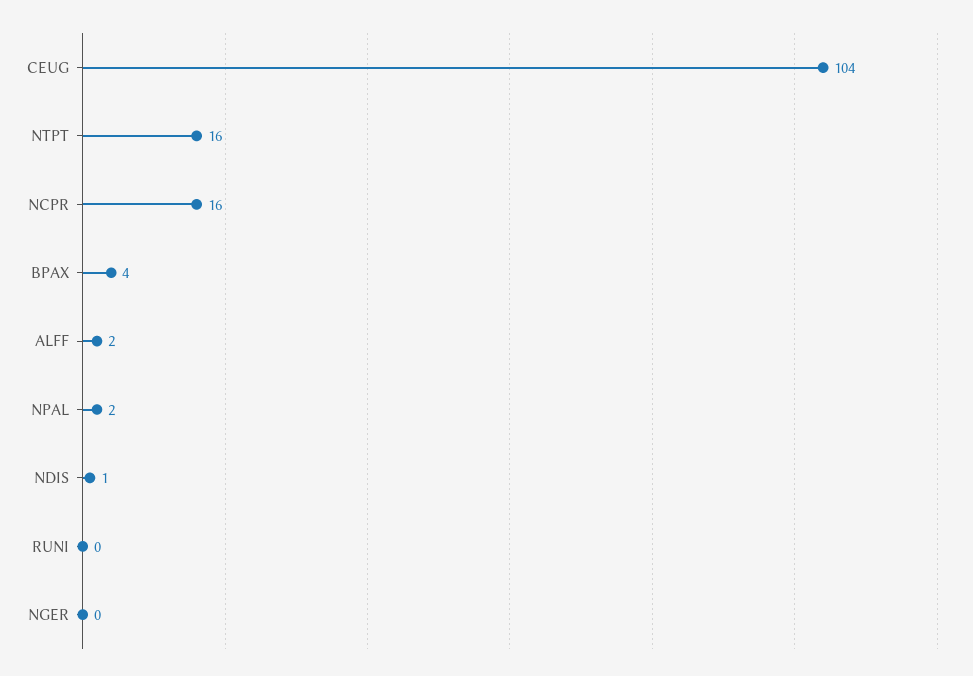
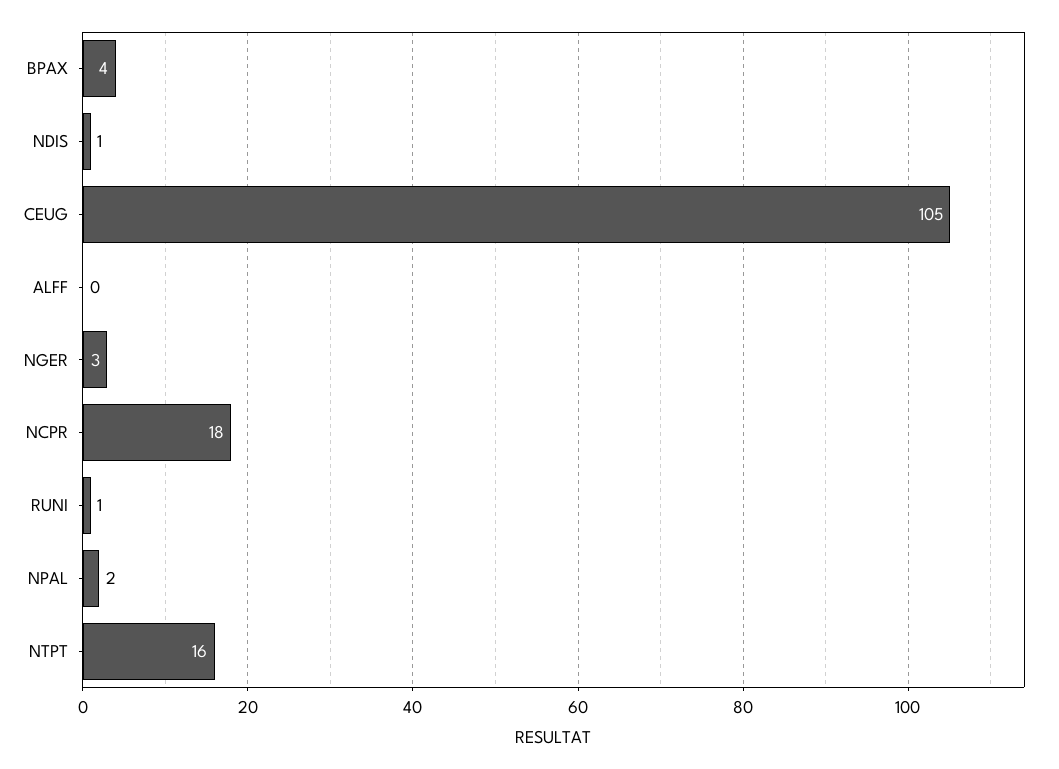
CEUG: 104 -> 105
NCPR: 16 -> 18
ALFF: 2 -> 0
RUNI: 0 -> 1
NGER: 0 -> 3

